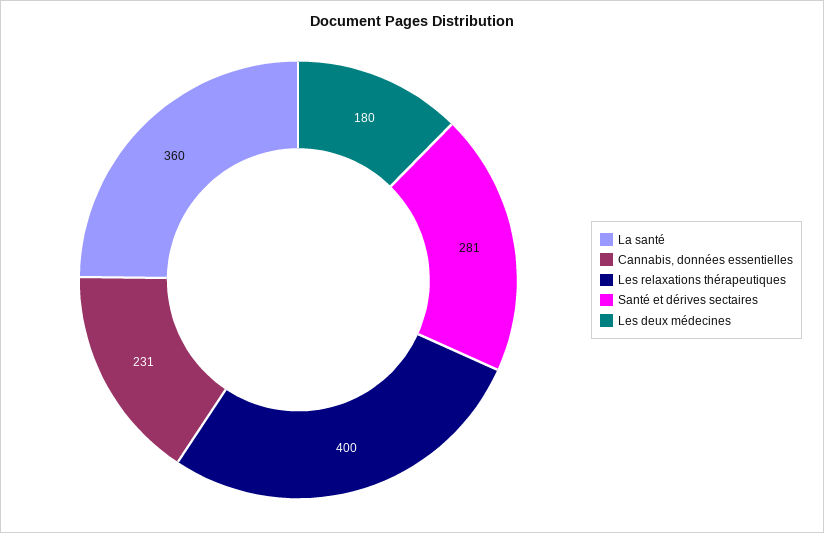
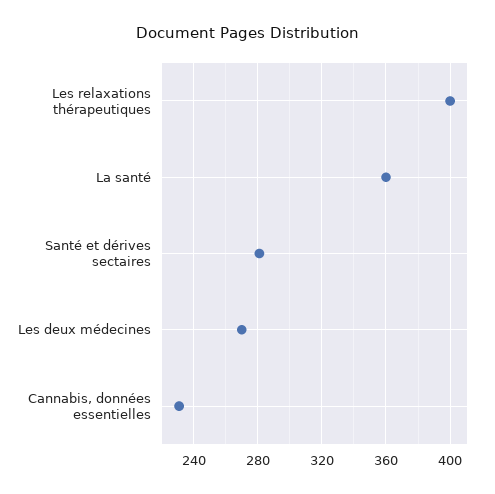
Les deux médecines: 180 -> 270

